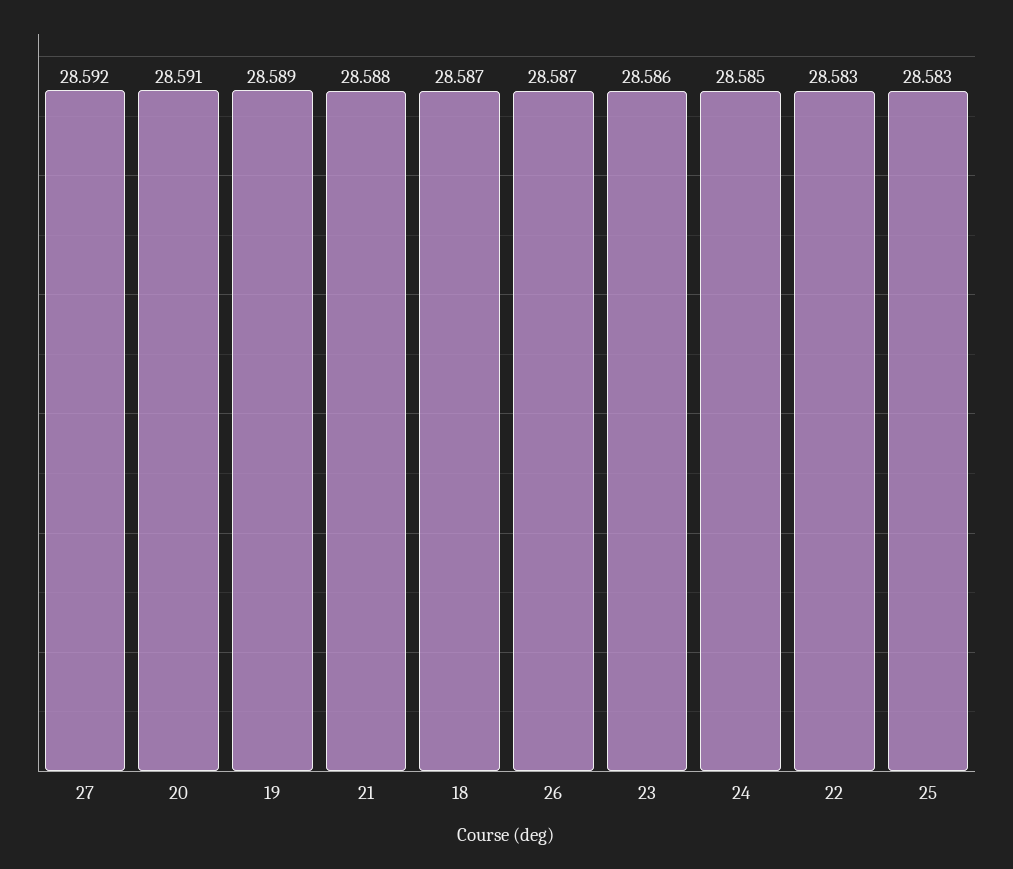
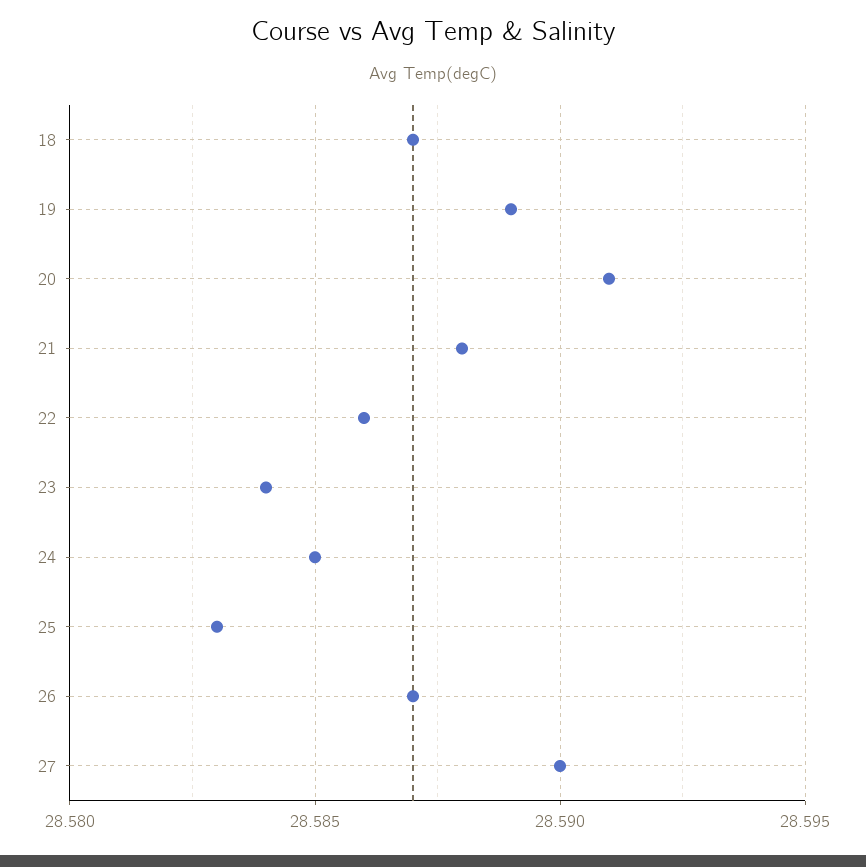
27: 28.592 -> 28.59
23: 28.586 -> 28.584
22: 28.583 -> 28.586

